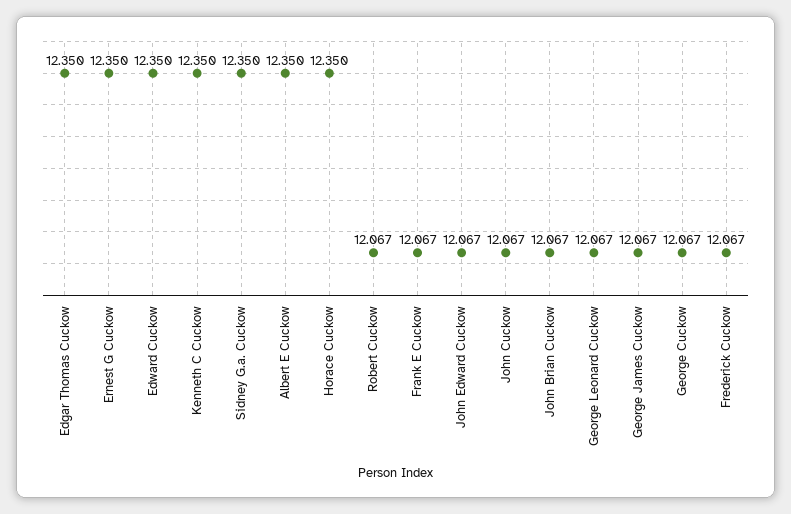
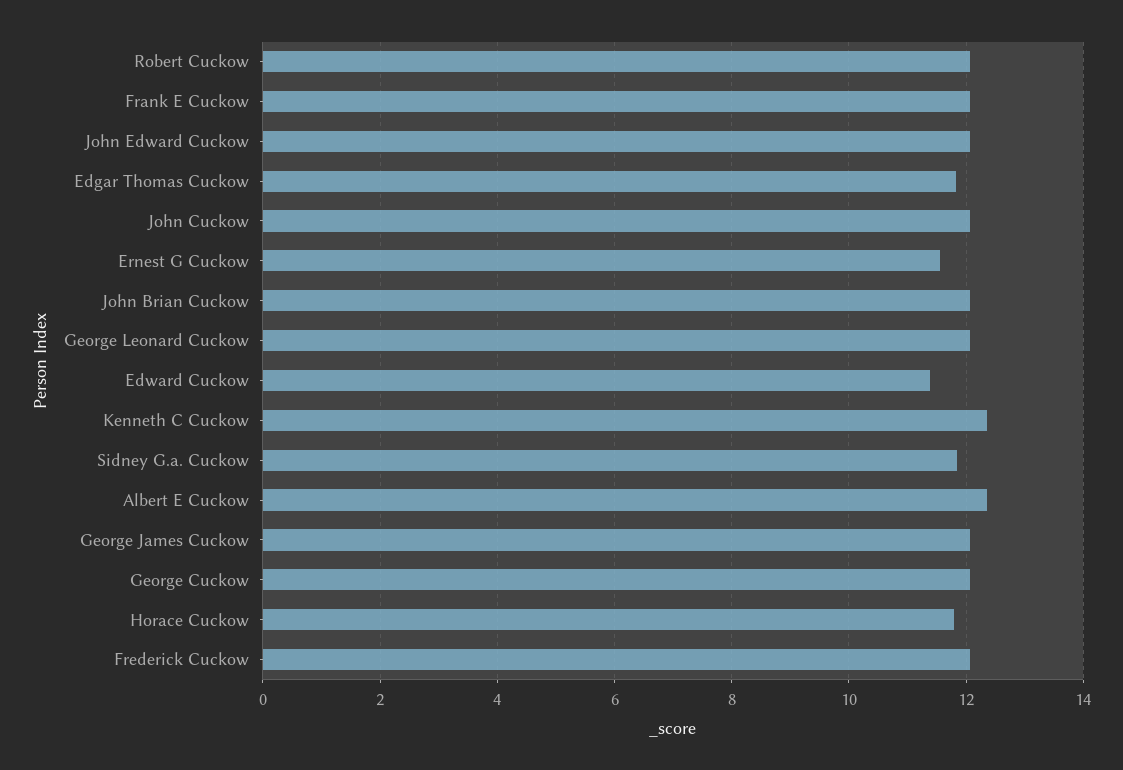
Edgar Thomas Cuckow: 12.35 -> 11.8
Ernest G Cuckow: 12.35 -> 11.6
Edward Cuckow: 12.35 -> 11.4
Sidney G.a. Cuckow: 12.35 -> 11.8
Horace Cuckow: 12.35 -> 11.8

